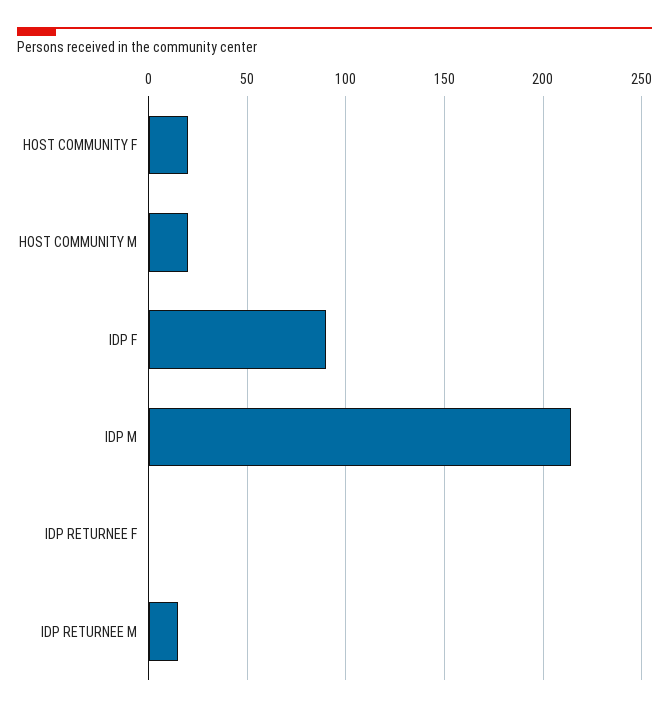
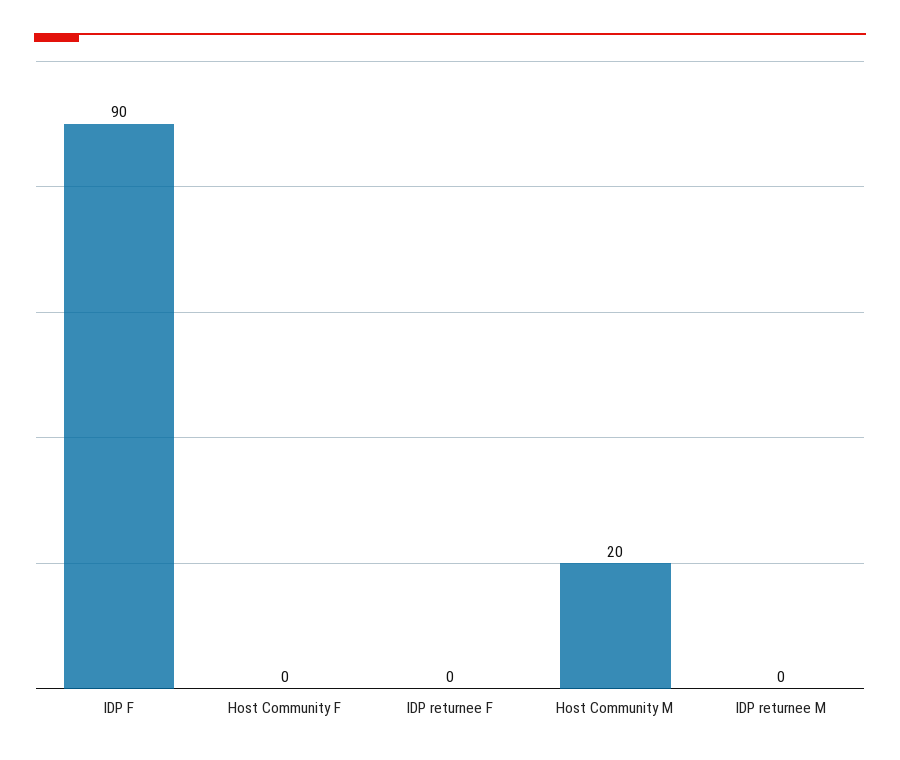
HOST COMMUNITY F: 20 -> 0
IDP M: 215 -> none
IDP RETURNEE M: 15 -> 0

